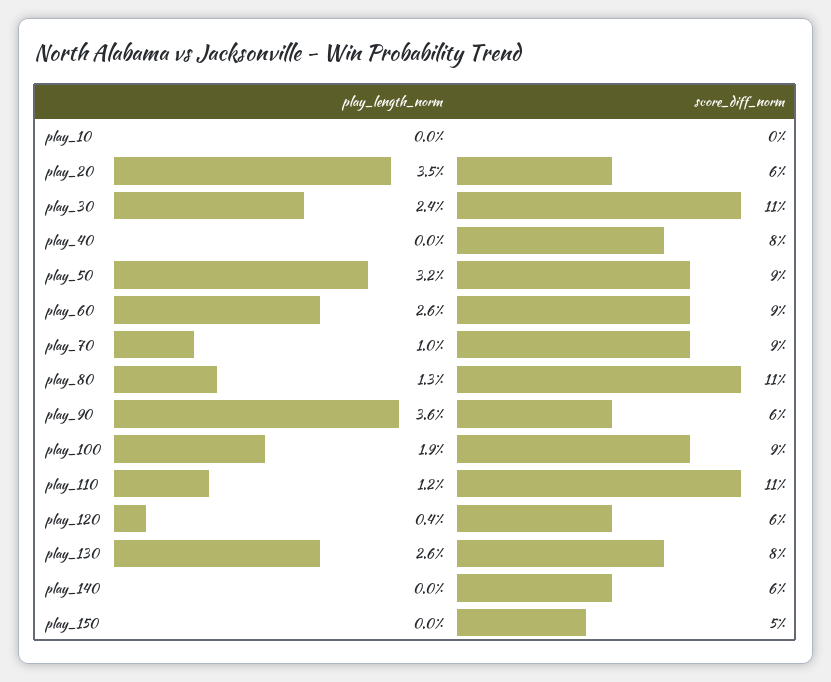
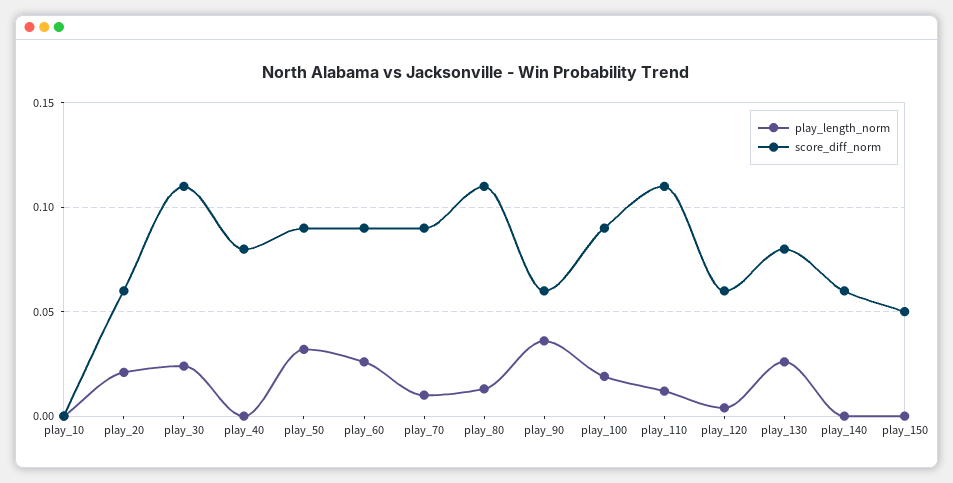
play_length_norm, play_20: 0.035 -> 0.02

